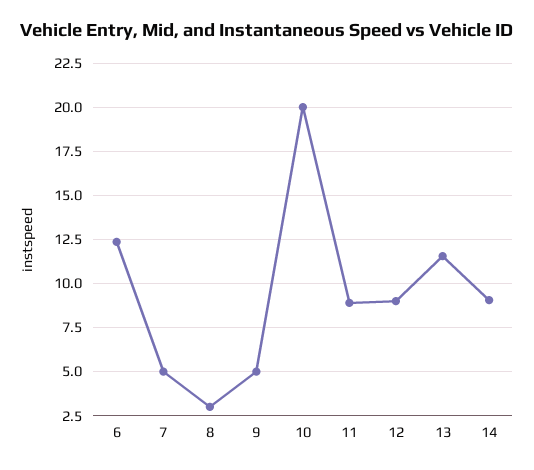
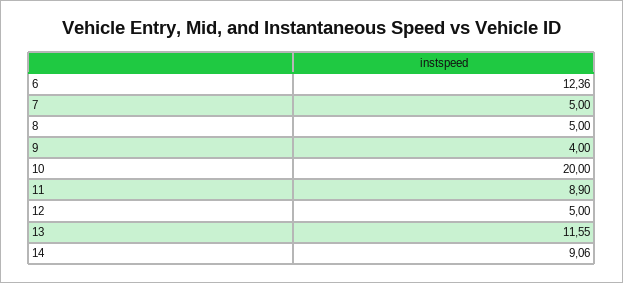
8: 3 -> 5
9: 5 -> 4
12: 9 -> 5

